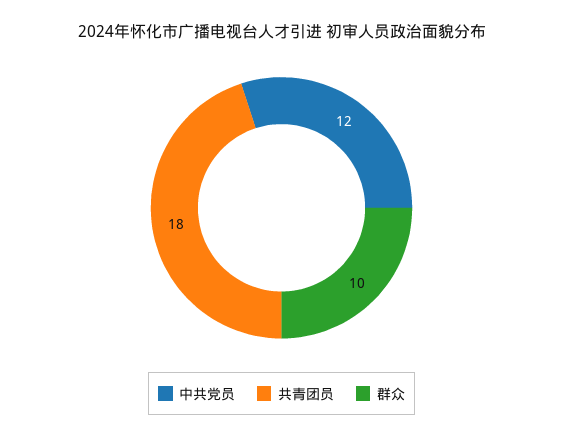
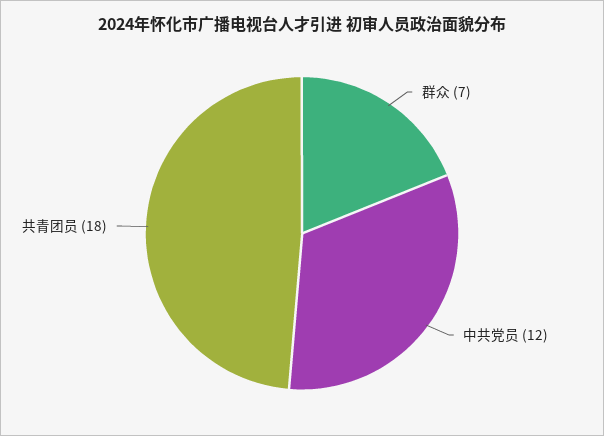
群众: 10 -> 7

